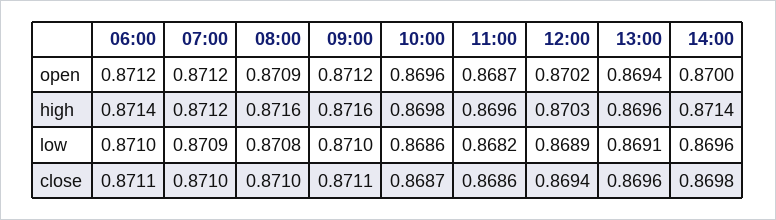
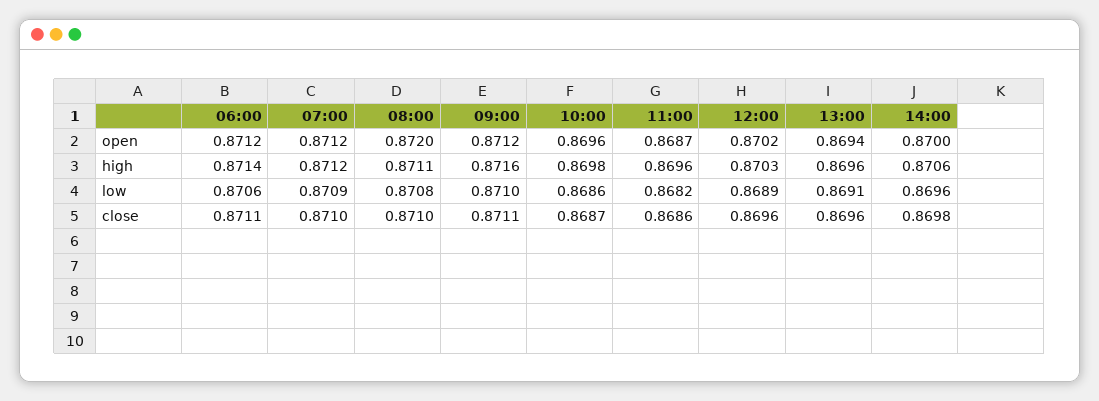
08:00, open: 0.8709 -> 0.872
08:00, high: 0.8716 -> 0.8711
14:00, high: 0.8714 -> 0.8706
06:00, low: 0.871 -> 0.8706
12:00, close: 0.8694 -> 0.8696

